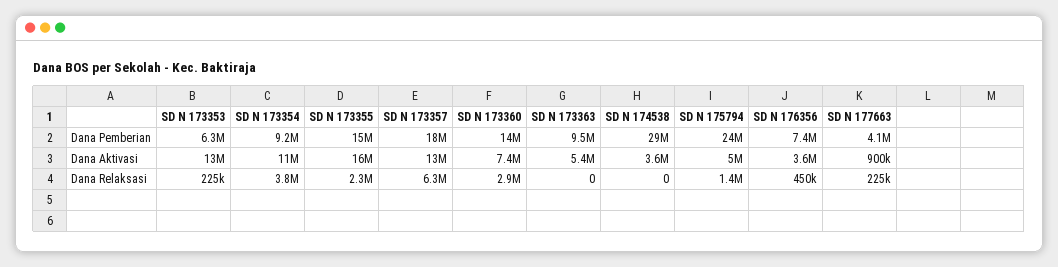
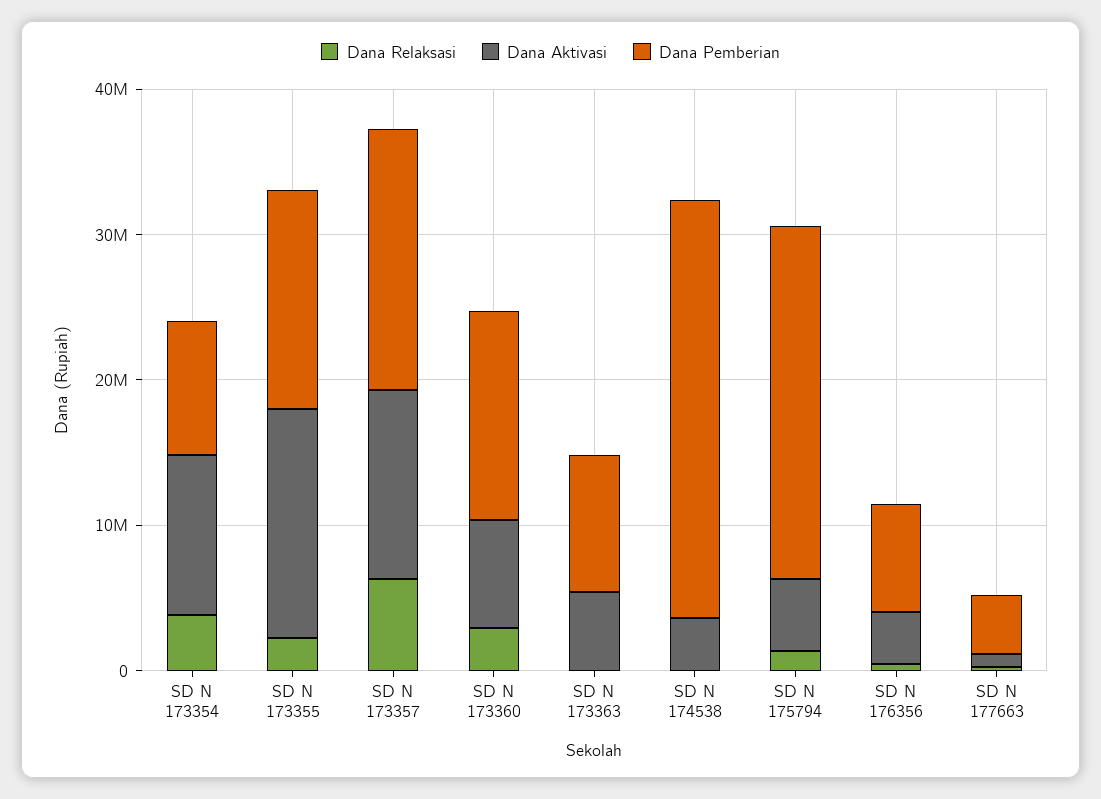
Dana Pemberian, SD N 173353: 6300000 -> none
Dana Aktivasi, SD N 173353: 13000000 -> none
Dana Relaksasi, SD N 173353: 225000 -> none

